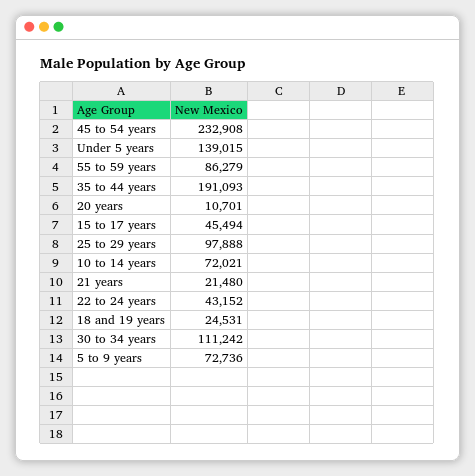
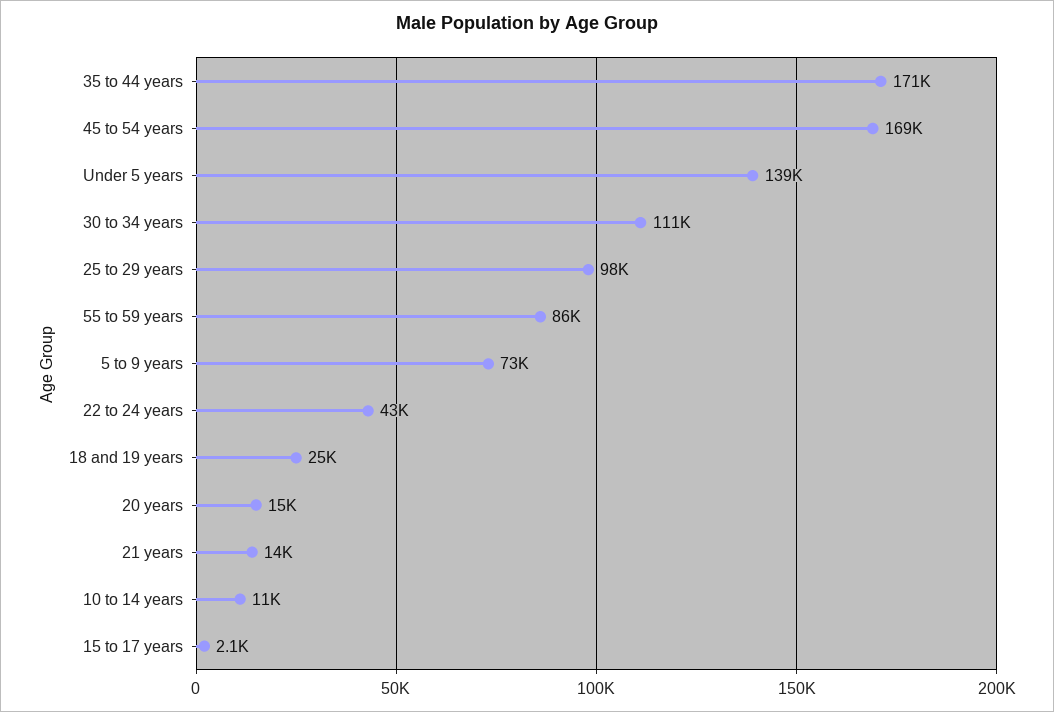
45 to 54 years: 232908 -> 169000
35 to 44 years: 191093 -> 171000
20 years: 10701 -> 15000
15 to 17 years: 45494 -> 2100
10 to 14 years: 72021 -> 11000
21 years: 21480 -> 14000

